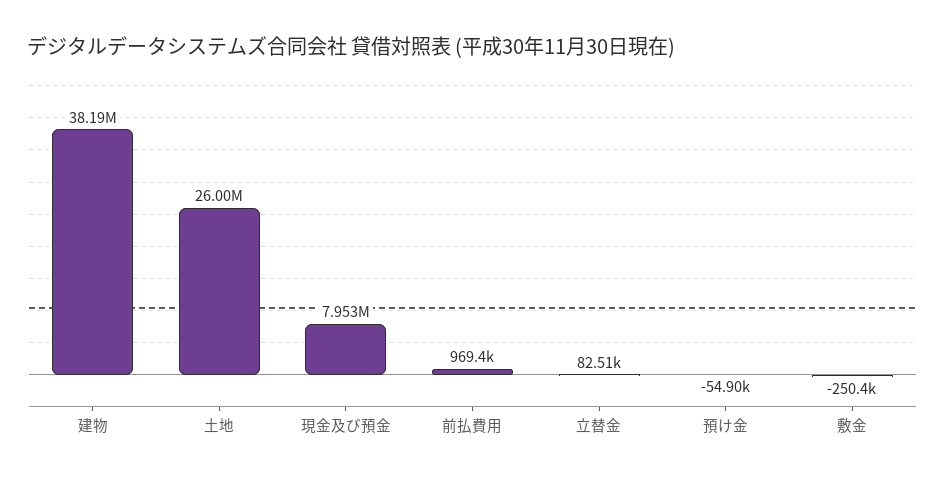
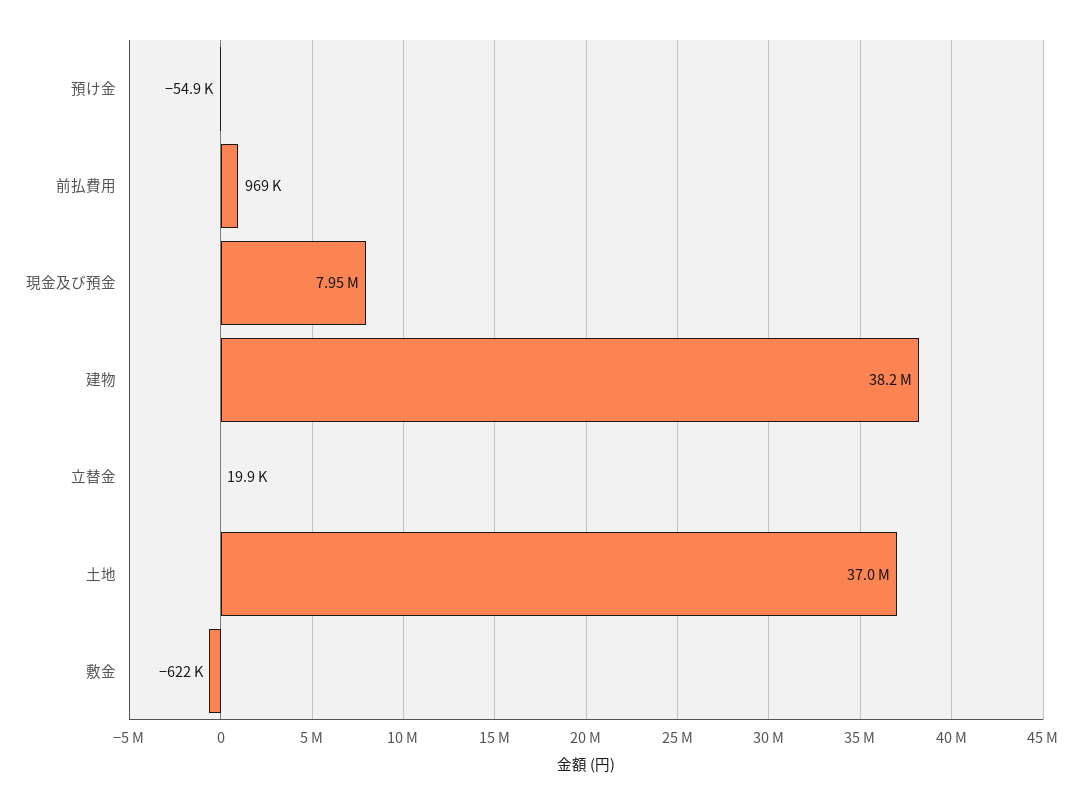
土地: 26000000 -> 37000000
立替金: 82510 -> 19900
敷金: -250400 -> -622000

